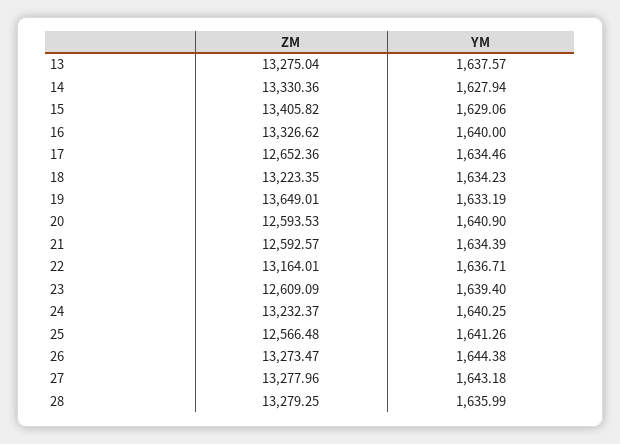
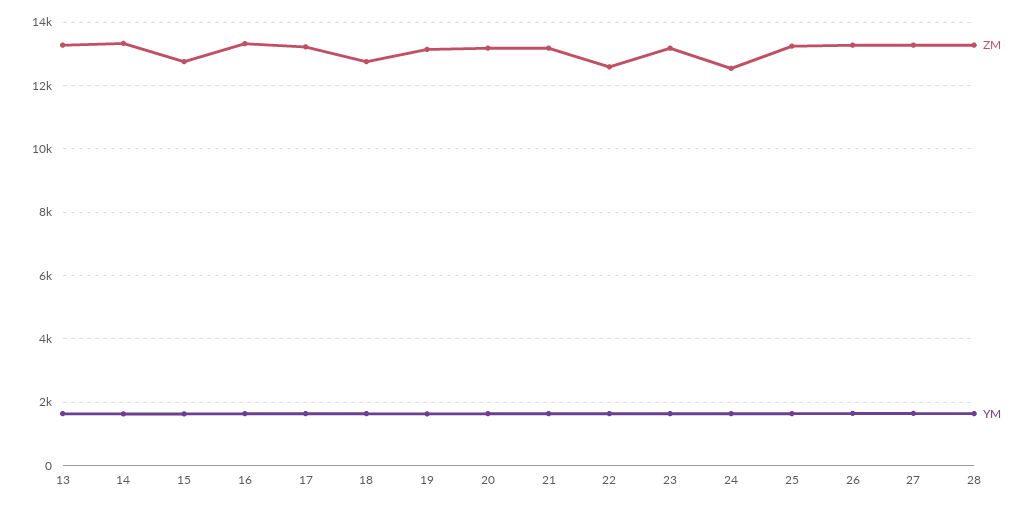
ZM, 15: 13405.82 -> 12800
ZM, 17: 12652.36 -> 13200
ZM, 18: 13223.35 -> 12800
ZM, 19: 13649.01 -> 13200
ZM, 20: 12593.53 -> 13200
ZM, 21: 12592.57 -> 13200
ZM, 22: 13164.01 -> 12600
ZM, 23: 12609.09 -> 13200
ZM, 24: 13232.37 -> 12600
ZM, 25: 12566.48 -> 13200

